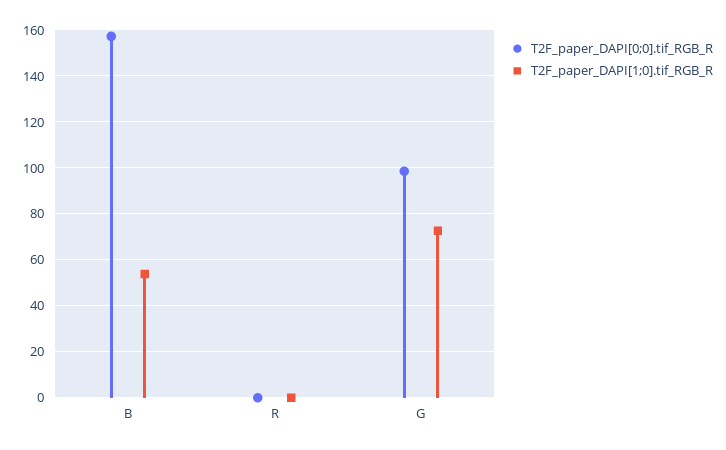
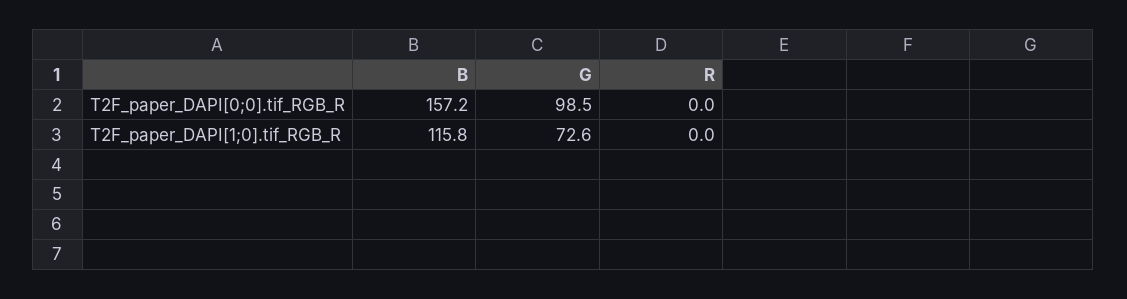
T2F_paper_DAPI[1;0].tif_RGB_R, B: 55 -> 115.8

